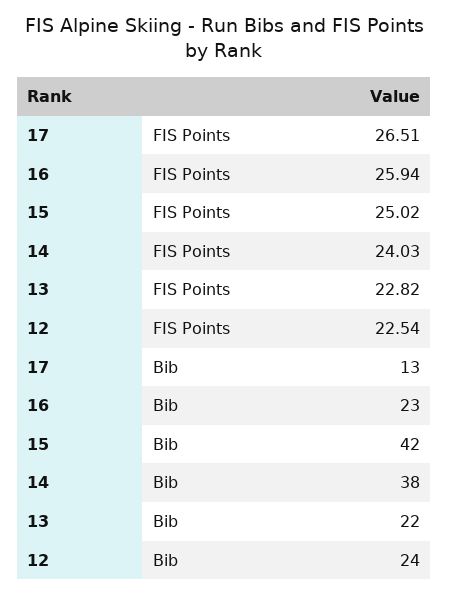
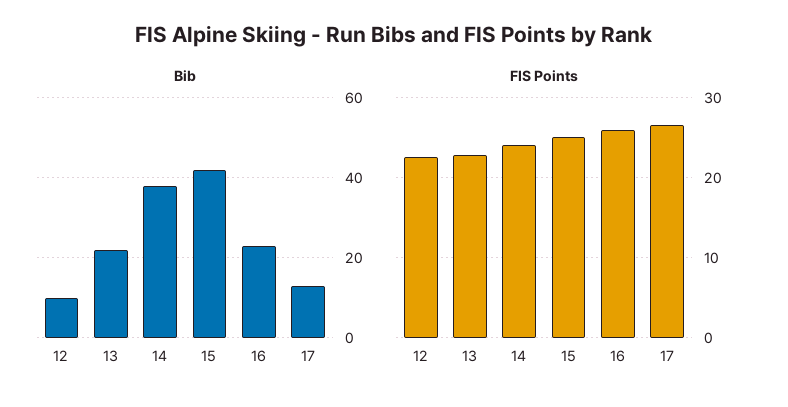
Bib, 12: 24 -> 10

